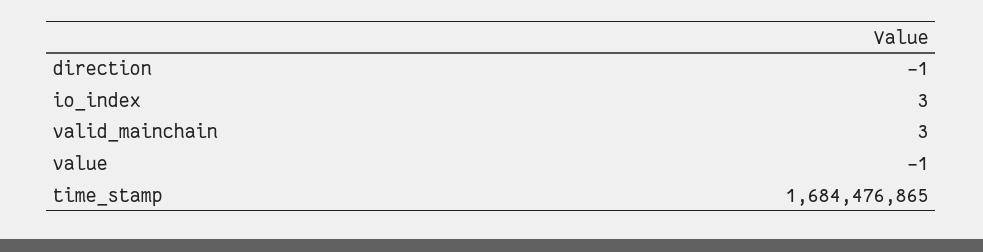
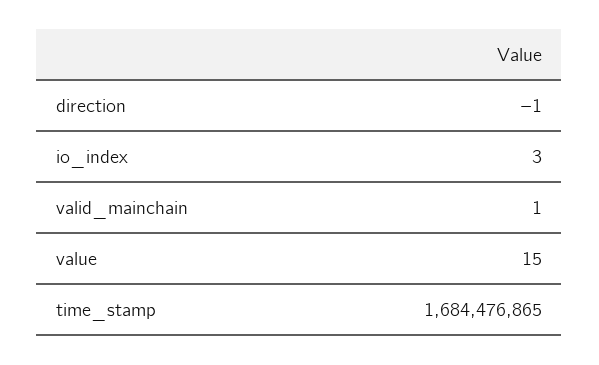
valid_mainchain: 3 -> 1
value: -1 -> 15

